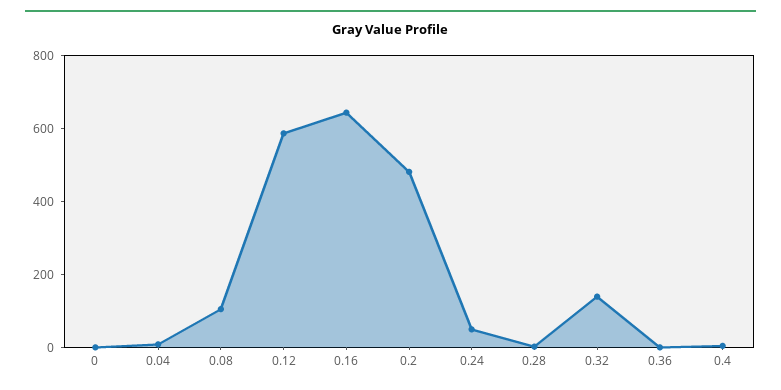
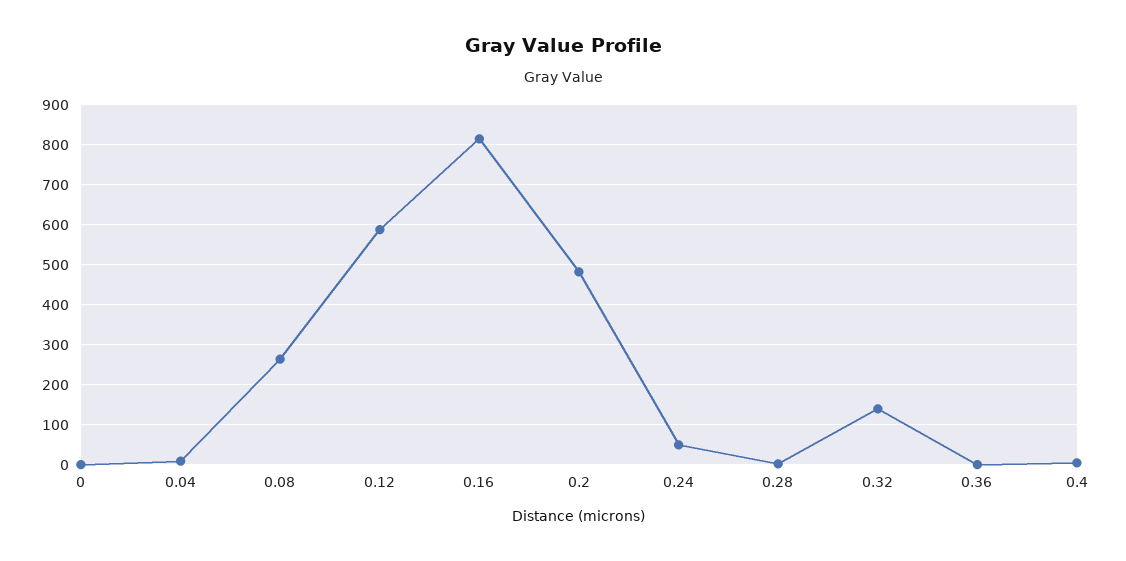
0.08: 100 -> 260
0.16: 650 -> 820

